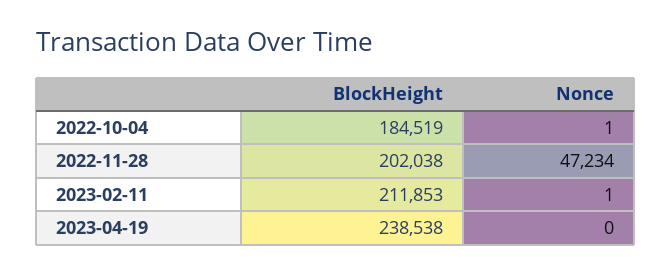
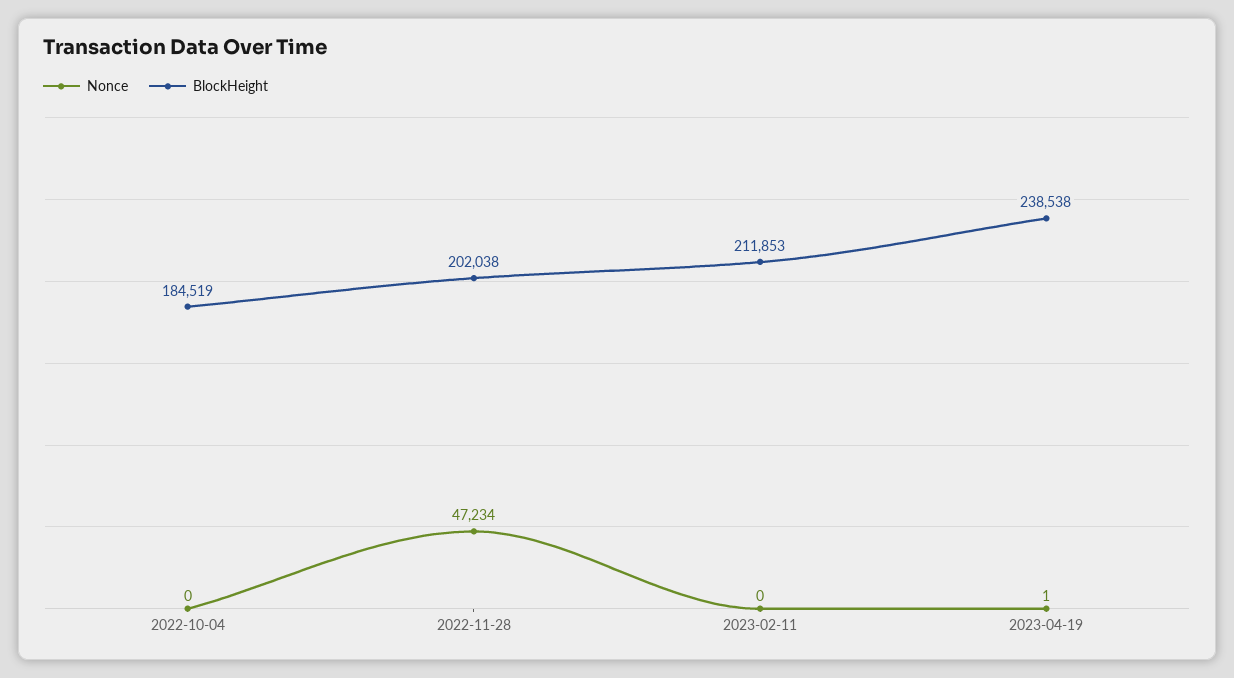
Nonce, 2022-10-04: 1 -> 0
Nonce, 2023-02-11: 1 -> 0
Nonce, 2023-04-19: 0 -> 1

